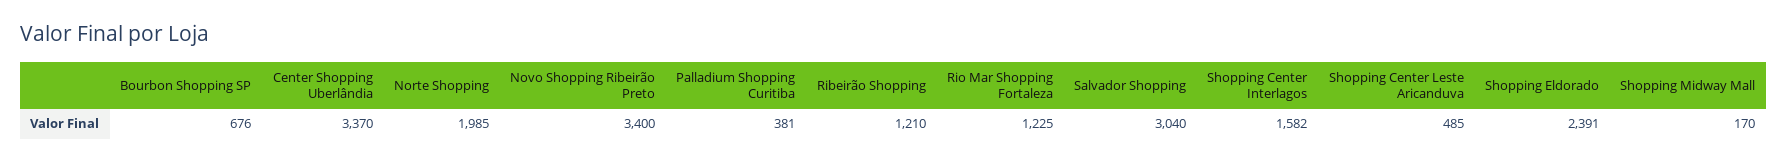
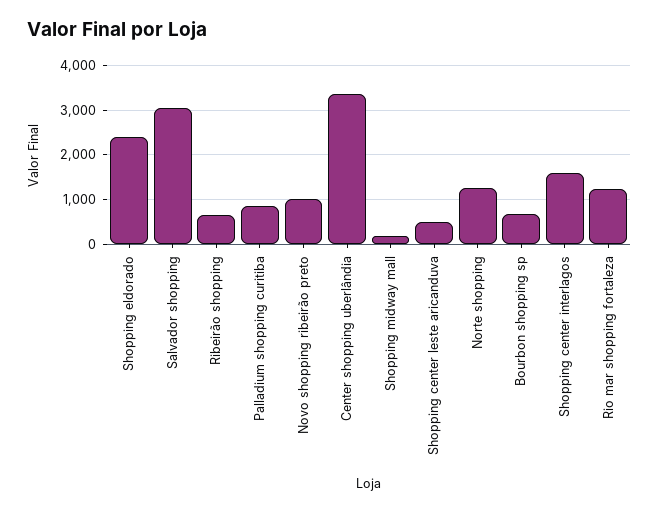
Norte Shopping: 1985 -> 1200
Novo Shopping Ribeirão Preto: 3400 -> 1000
Palladium Shopping Curitiba: 381 -> 800
Ribeirão Shopping: 1210 -> 600

